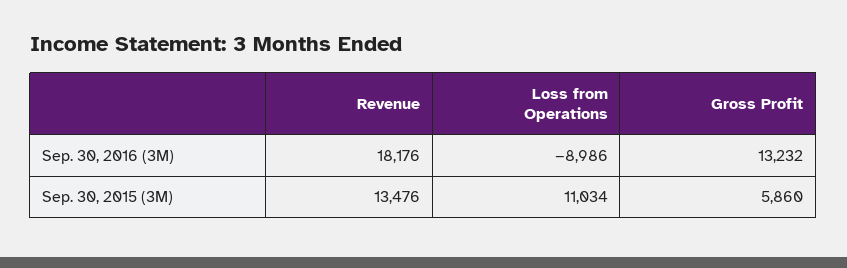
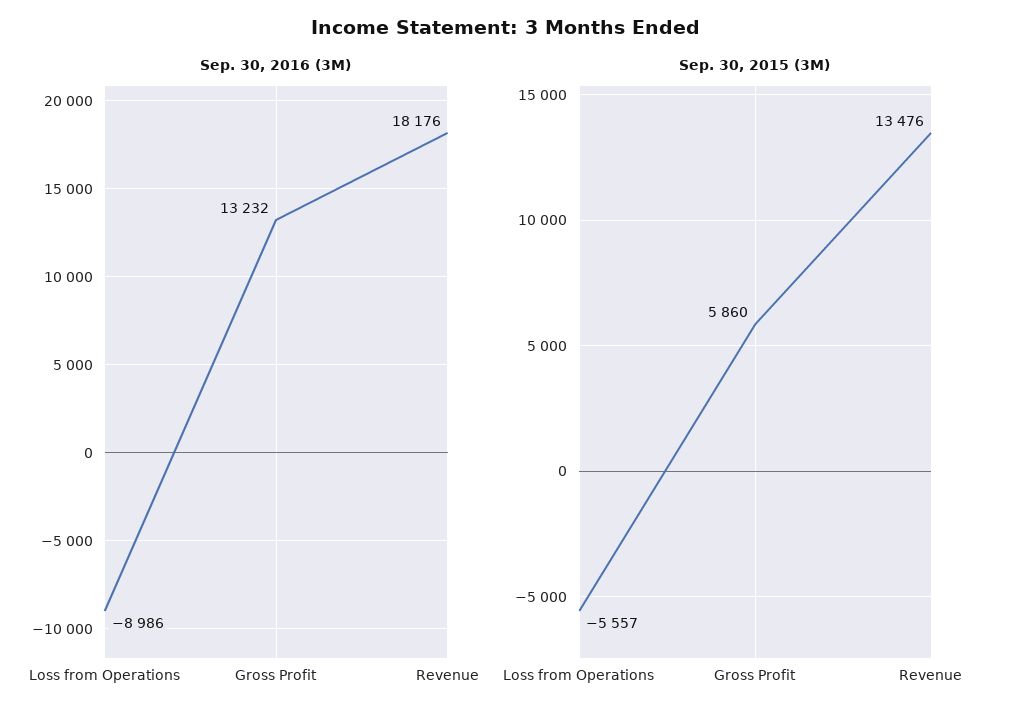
Sep. 30, 2015 (3M), Loss from Operations: 11034 -> -5557

